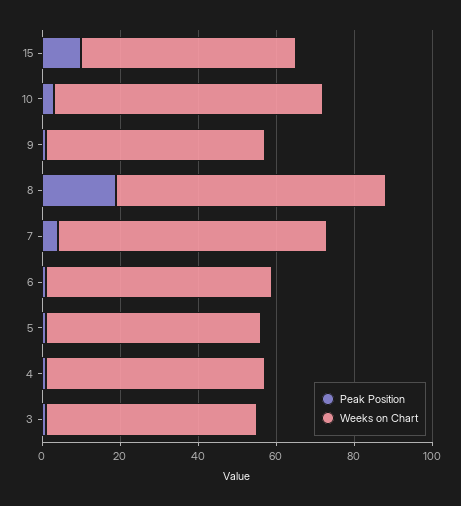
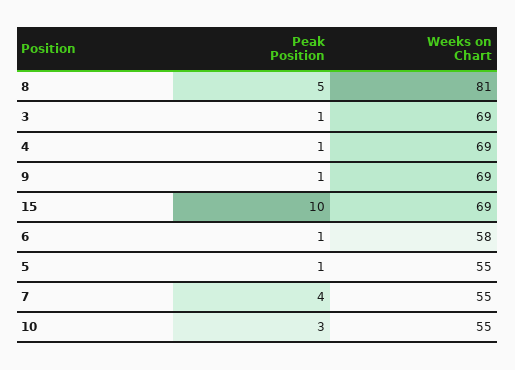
Weeks on Chart, 15: 55 -> 69
Weeks on Chart, 10: 70 -> 55
Weeks on Chart, 9: 55 -> 69
Peak Position, 8: 20 -> 5
Weeks on Chart, 8: 70 -> 81
Weeks on Chart, 7: 70 -> 55
Weeks on Chart, 4: 55 -> 69
Weeks on Chart, 3: 55 -> 69

